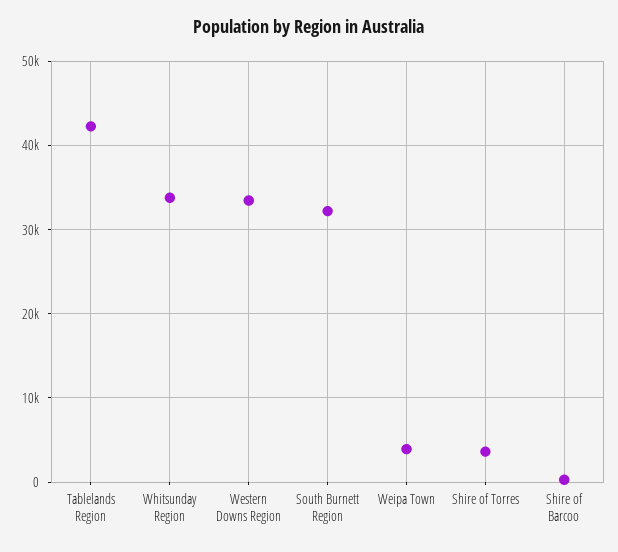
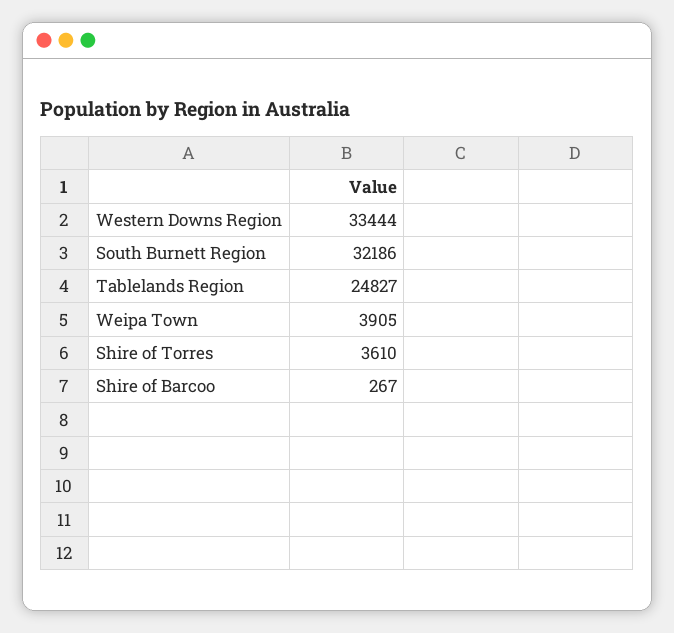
Tablelands Region: 42000 -> 24827
Whitsunday Region: 34000 -> none

